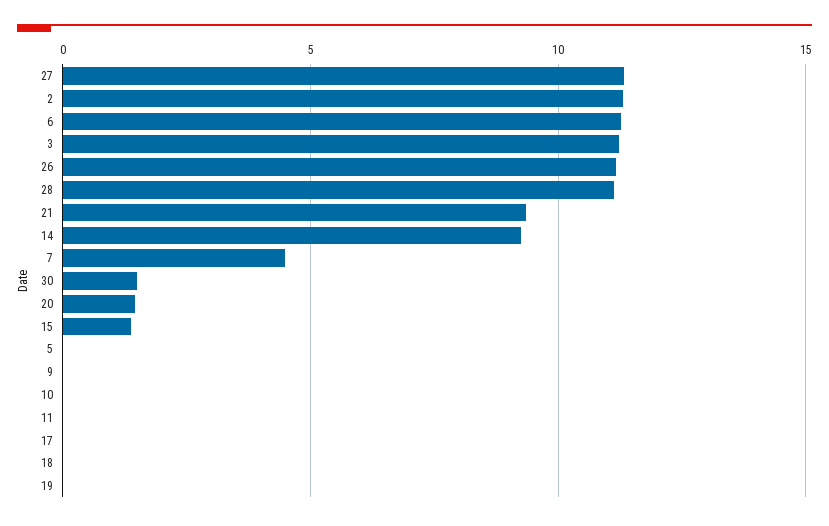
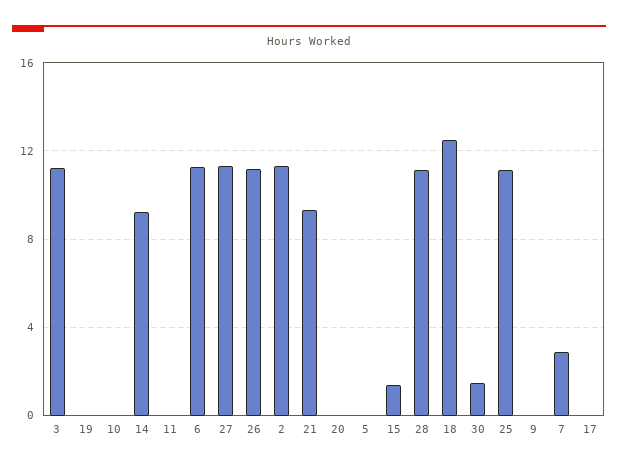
7: 4.5 -> 3
20: 1.5 -> 0
18: 0 -> 12.5
25: none -> 11

